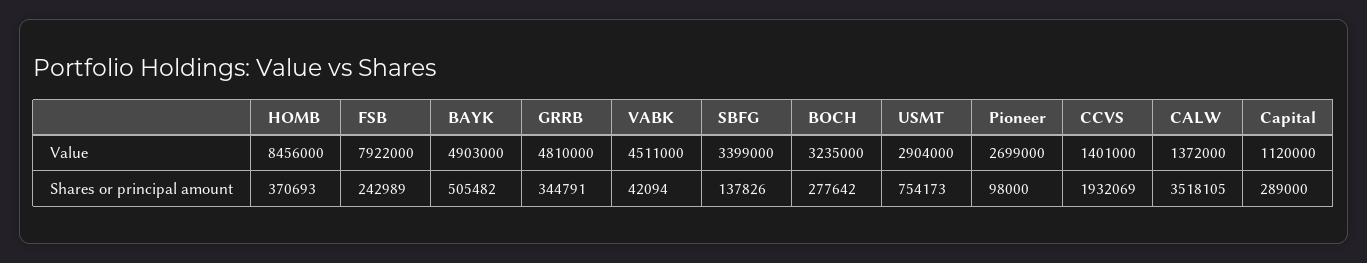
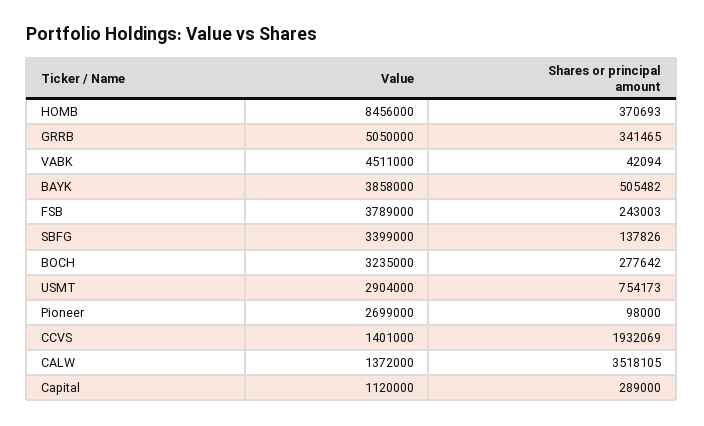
FSB, Value: 7922000 -> 3789000
BAYK, Value: 4903000 -> 3858000
GRRB, Value: 4810000 -> 5050000
FSB, Shares or principal amount: 242989 -> 243003
GRRB, Shares or principal amount: 344791 -> 341465

